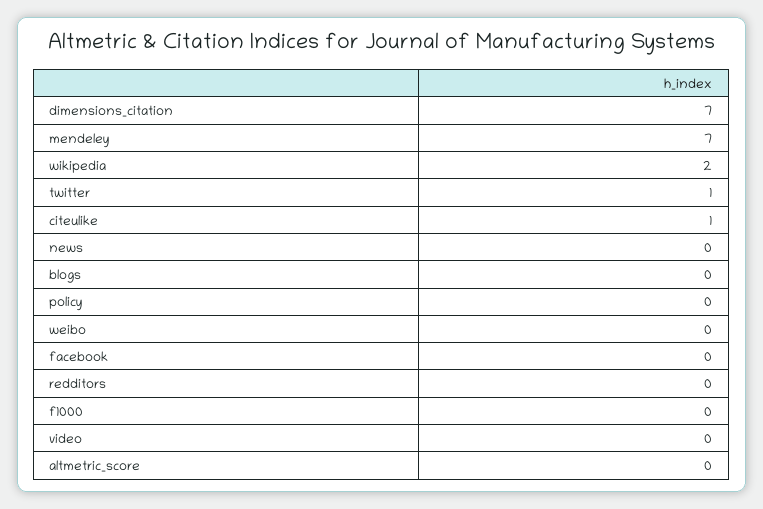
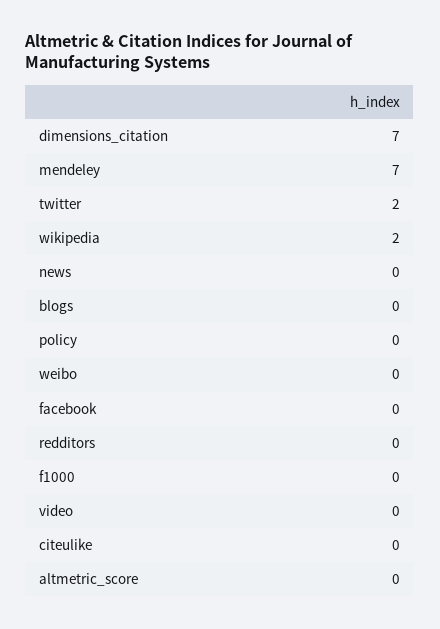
twitter: 1 -> 2
citeulike: 1 -> 0

